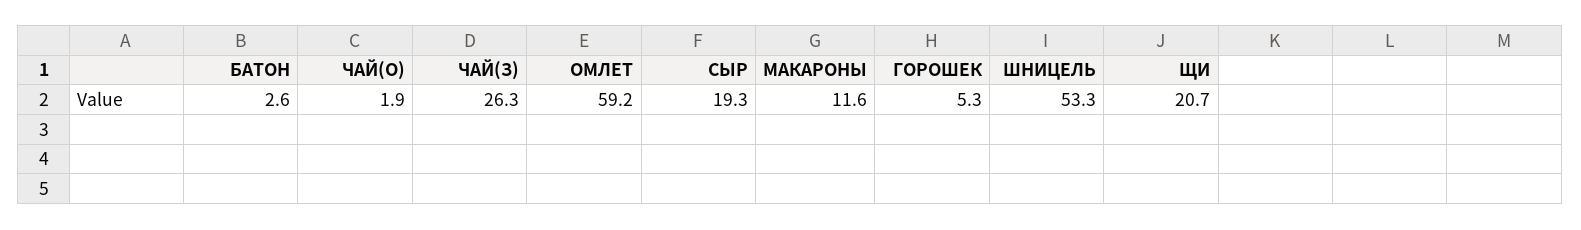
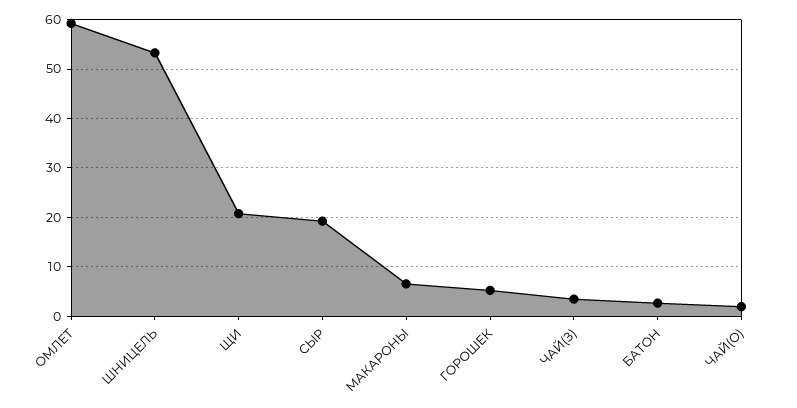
ЧАЙ(З): 26.3 -> 4
МАКАРОНЫ: 11.6 -> 6

